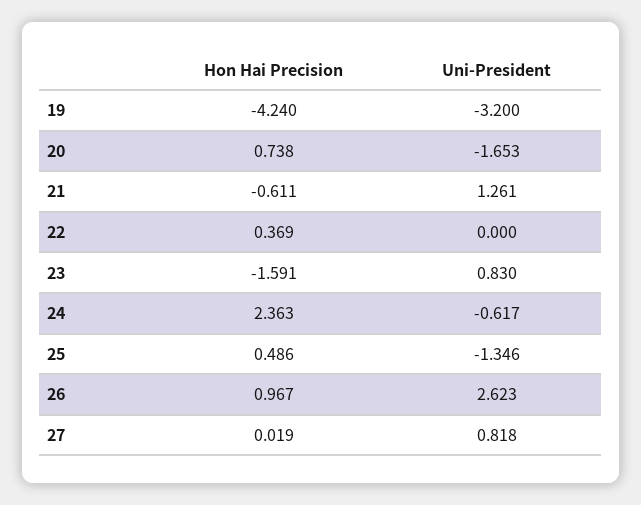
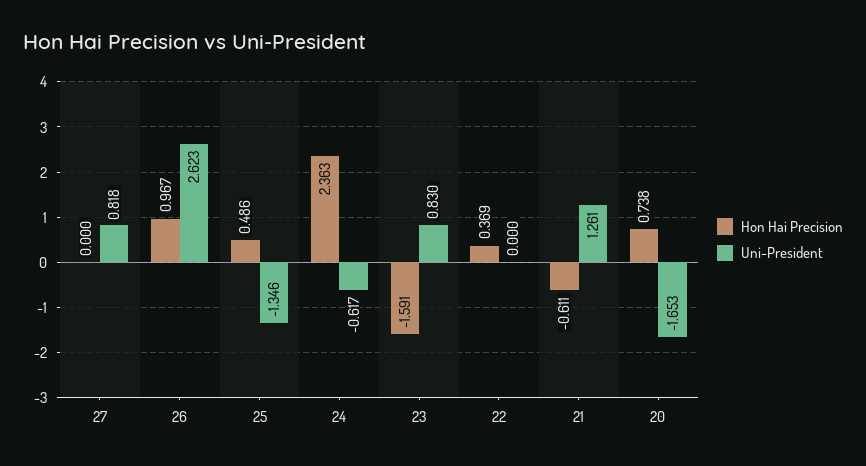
Hon Hai Precision, 19: -4.24 -> none
Uni-President, 19: -3.2 -> none
Hon Hai Precision, 27: 0.019 -> 0

